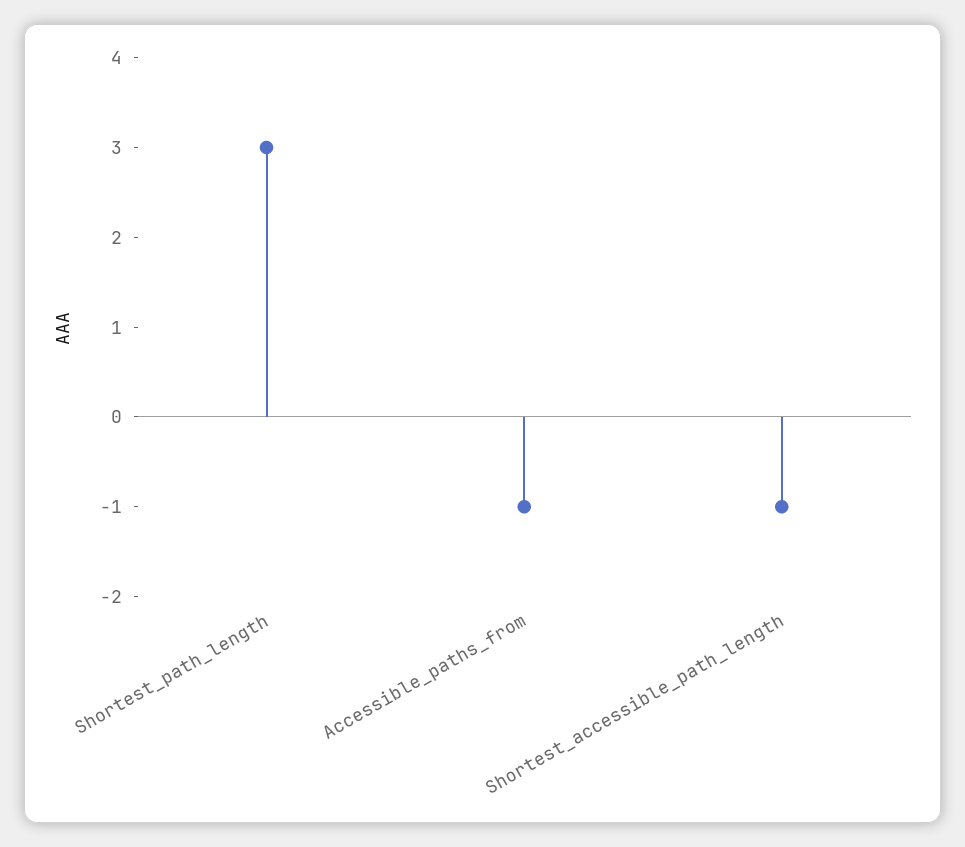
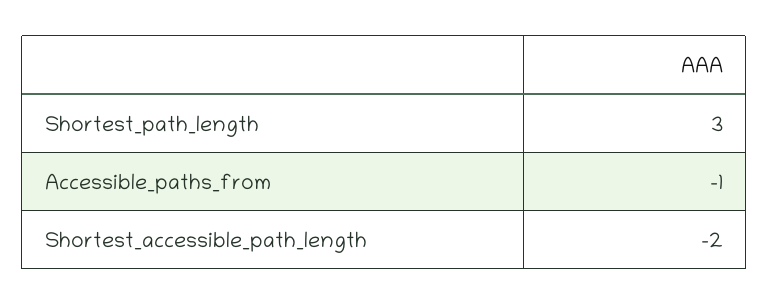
Shortest_accessible_path_length: -1 -> -2

